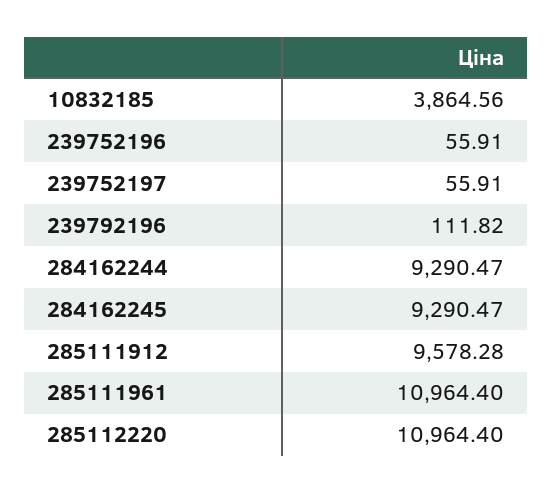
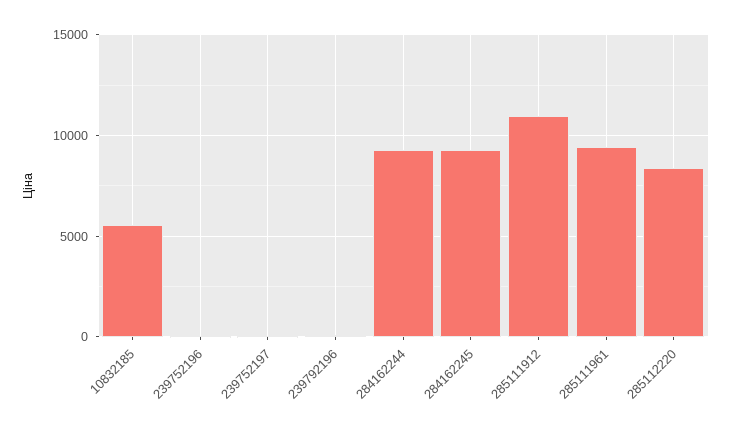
10832185: 3864.56 -> 5500
285111912: 9578.28 -> 11000
285111961: 10964.4 -> 9500
285112220: 10964.4 -> 8500

